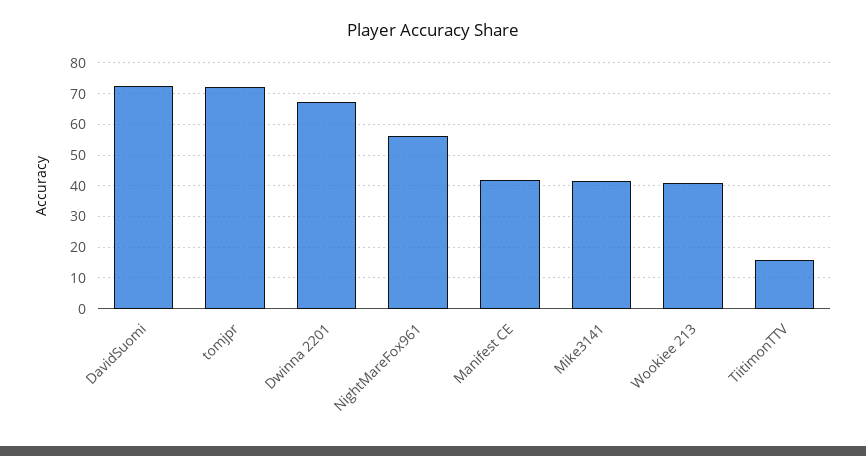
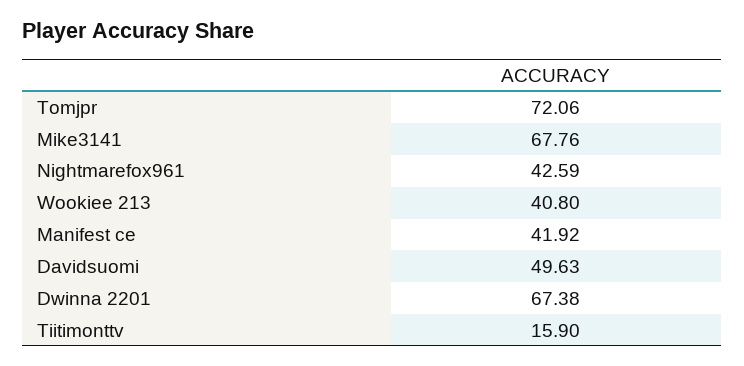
DavidSuomi: 72 -> 49.63
NightMareFox961: 56 -> 42.59
Mike3141: 42 -> 67.76

